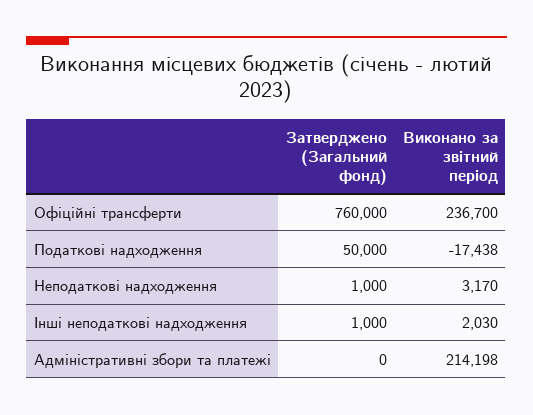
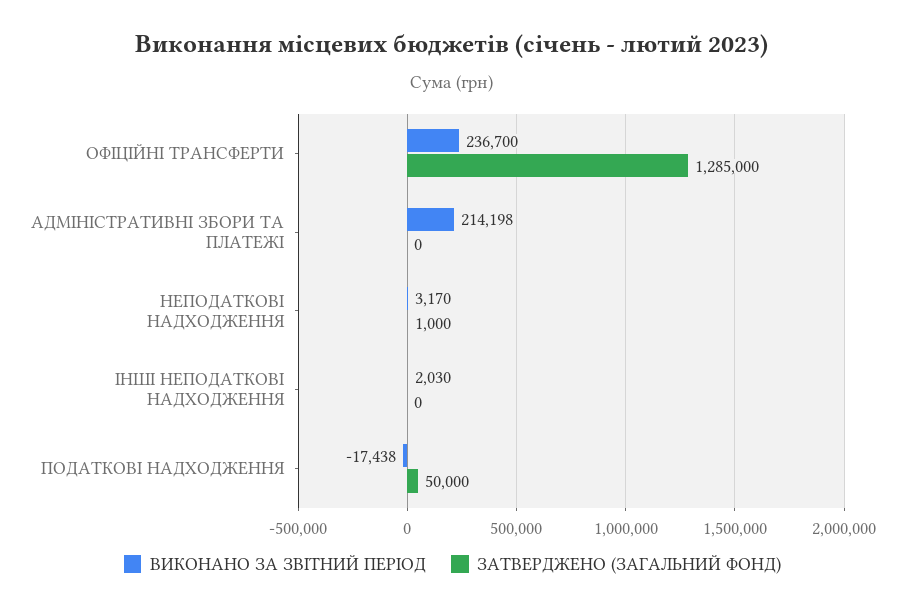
Затверджено (Загальний фонд), Офіційні трансферти: 760000 -> 1285000
Затверджено (Загальний фонд), Інші неподаткові надходження: 1000 -> 0

